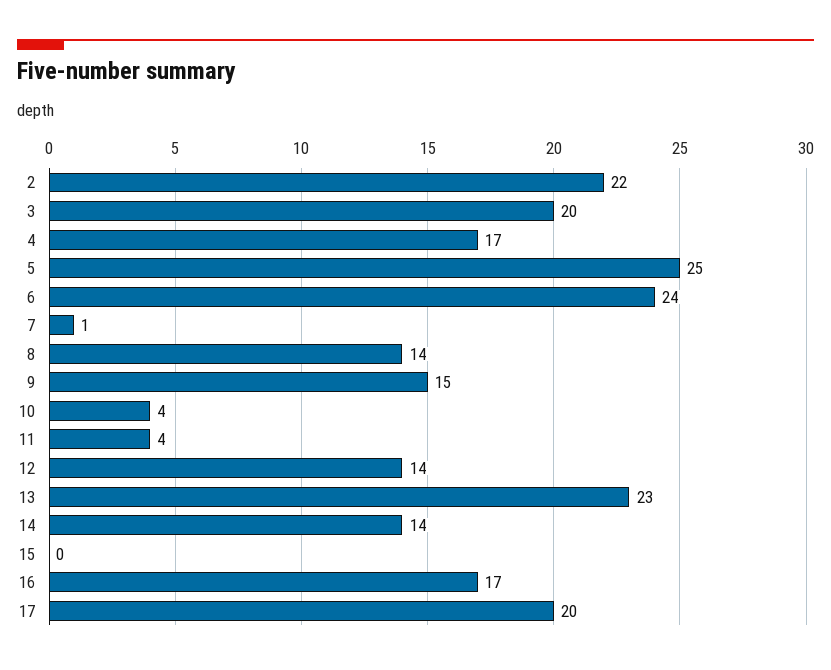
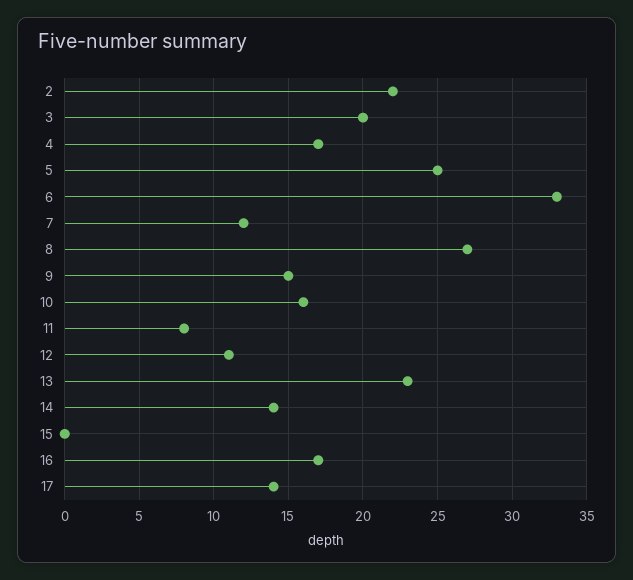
6: 24 -> 33
7: 1 -> 12
8: 14 -> 27
10: 4 -> 16
11: 4 -> 8
12: 14 -> 11
17: 20 -> 14

